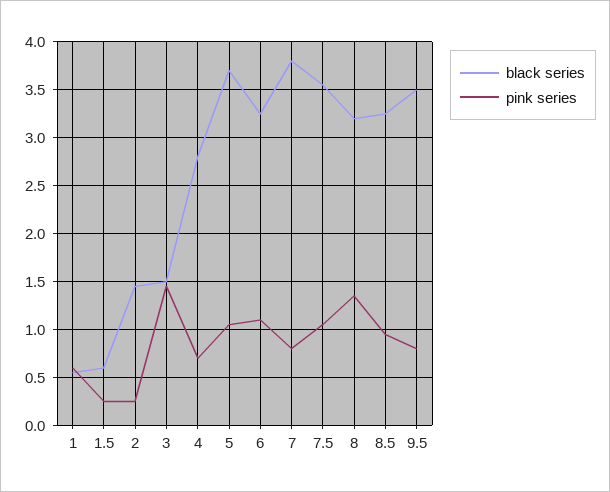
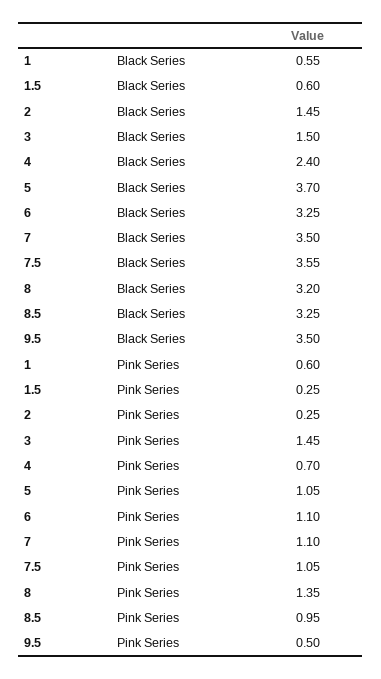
black series, 4: 2.8 -> 2.4
black series, 7: 3.8 -> 3.5
pink series, 7: 0.8 -> 1.1
pink series, 9.5: 0.8 -> 0.5

